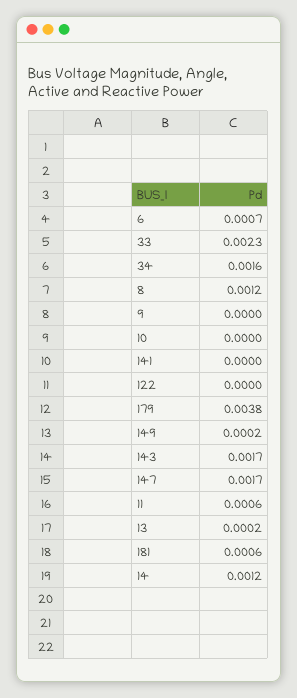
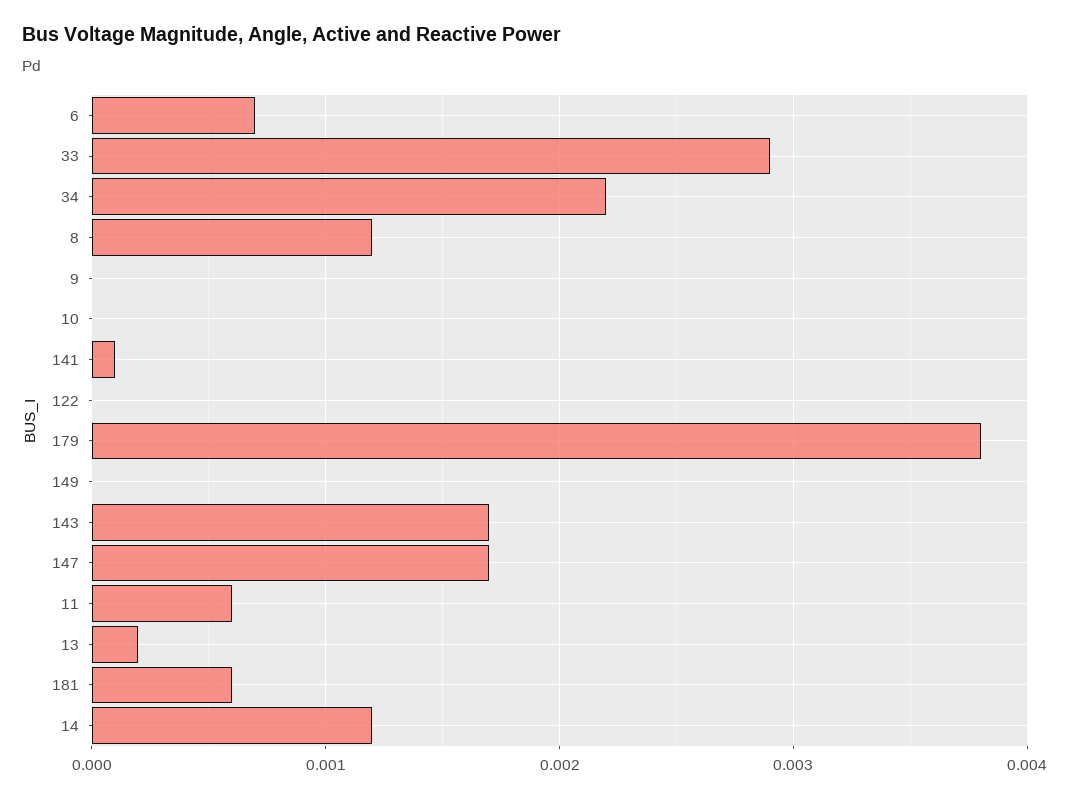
33: 0.0023 -> 0.0029
34: 0.0016 -> 0.0022
141: 0 -> 0.0001
149: 0.0002 -> 0

